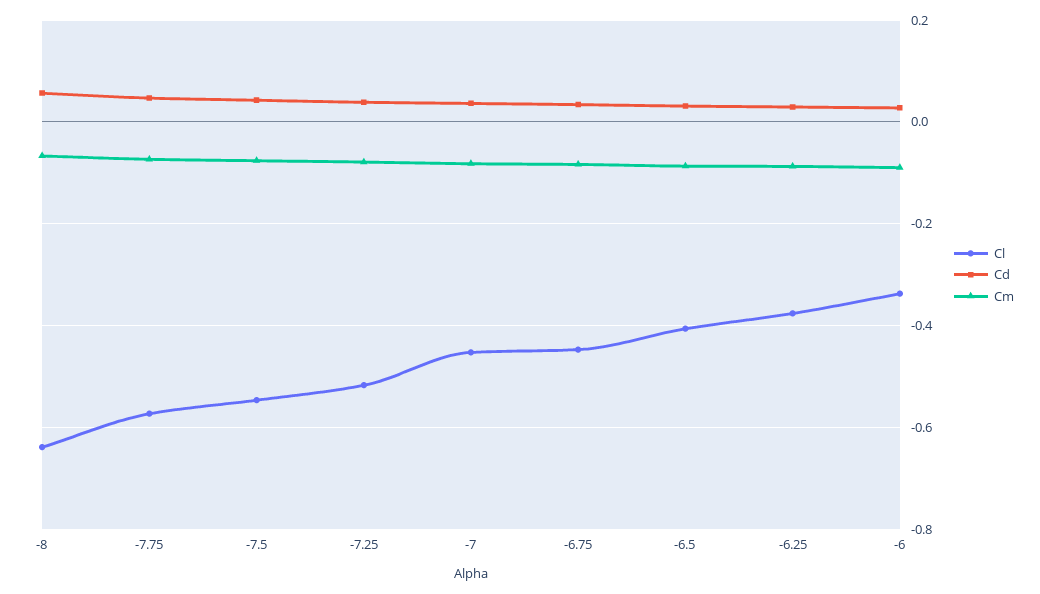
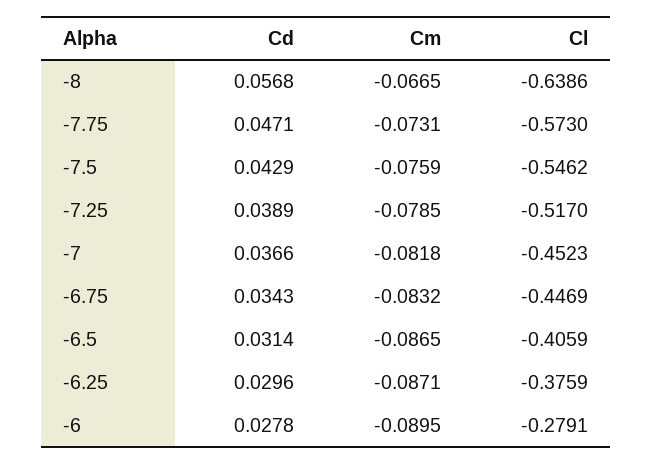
Cl, -6: -0.34 -> -0.2791

